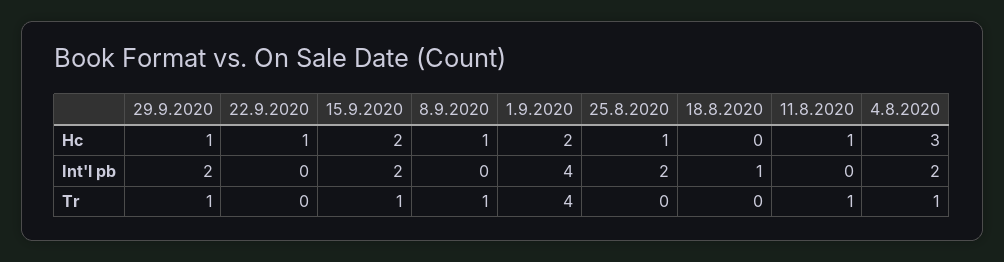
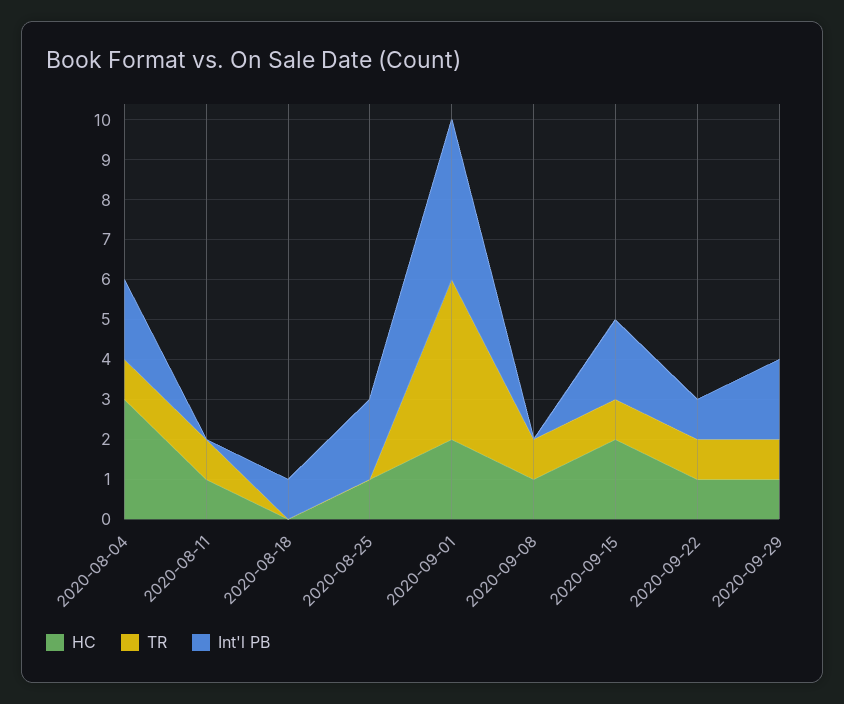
Int'l pb, 22.9.2020: 0 -> 1
Tr, 22.9.2020: 0 -> 1

